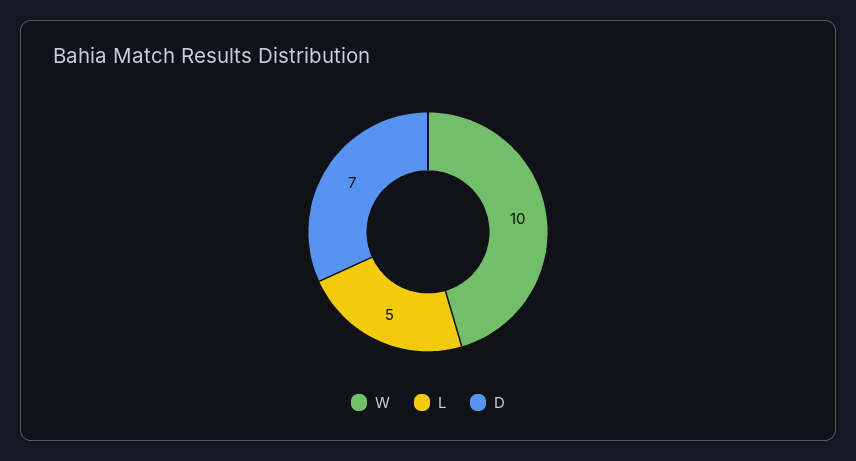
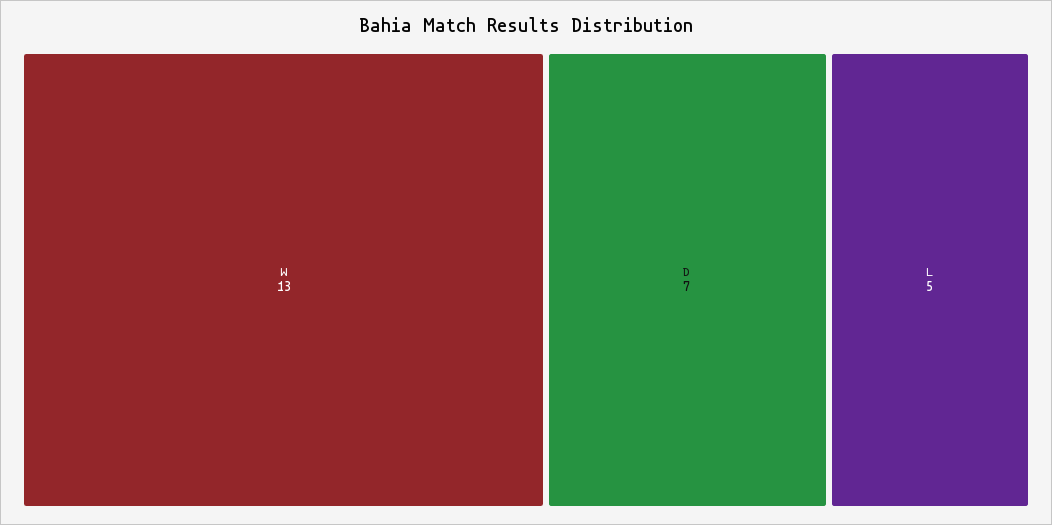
W: 10 -> 13

